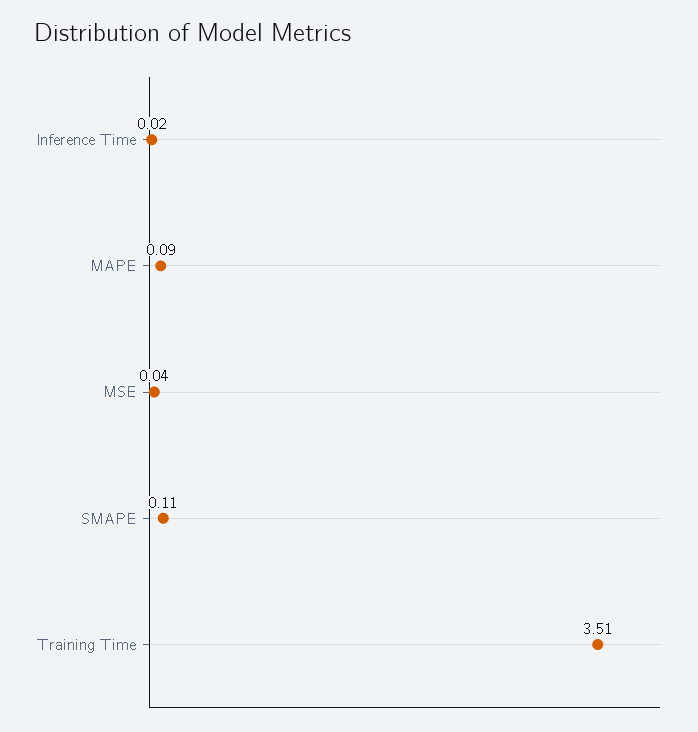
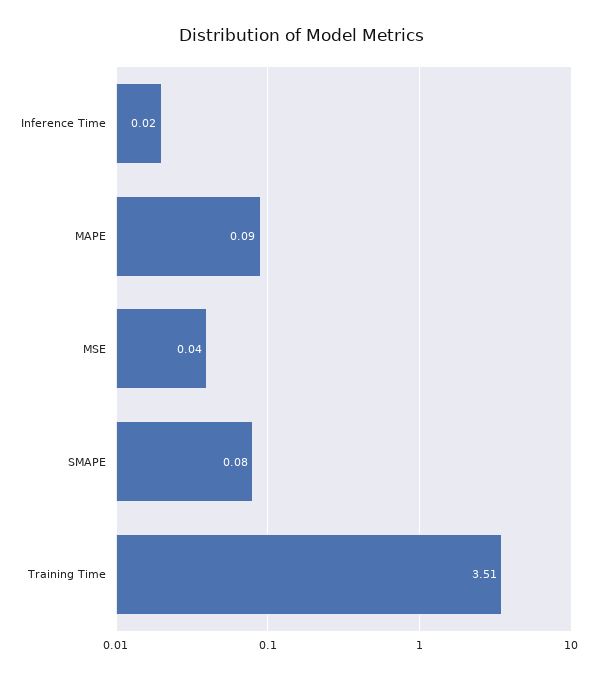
SMAPE: 0.11 -> 0.08

